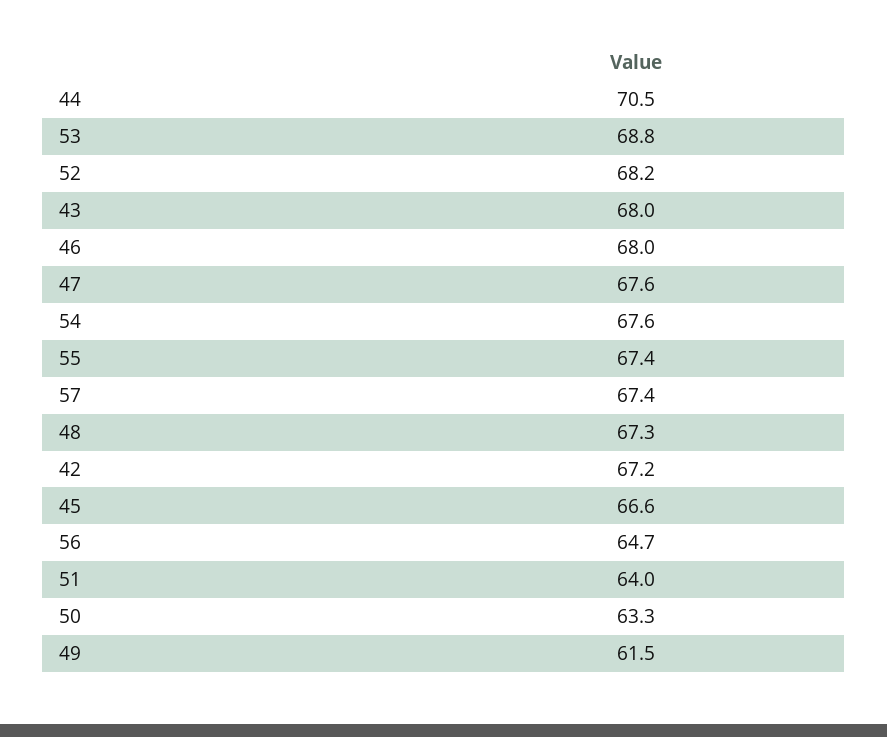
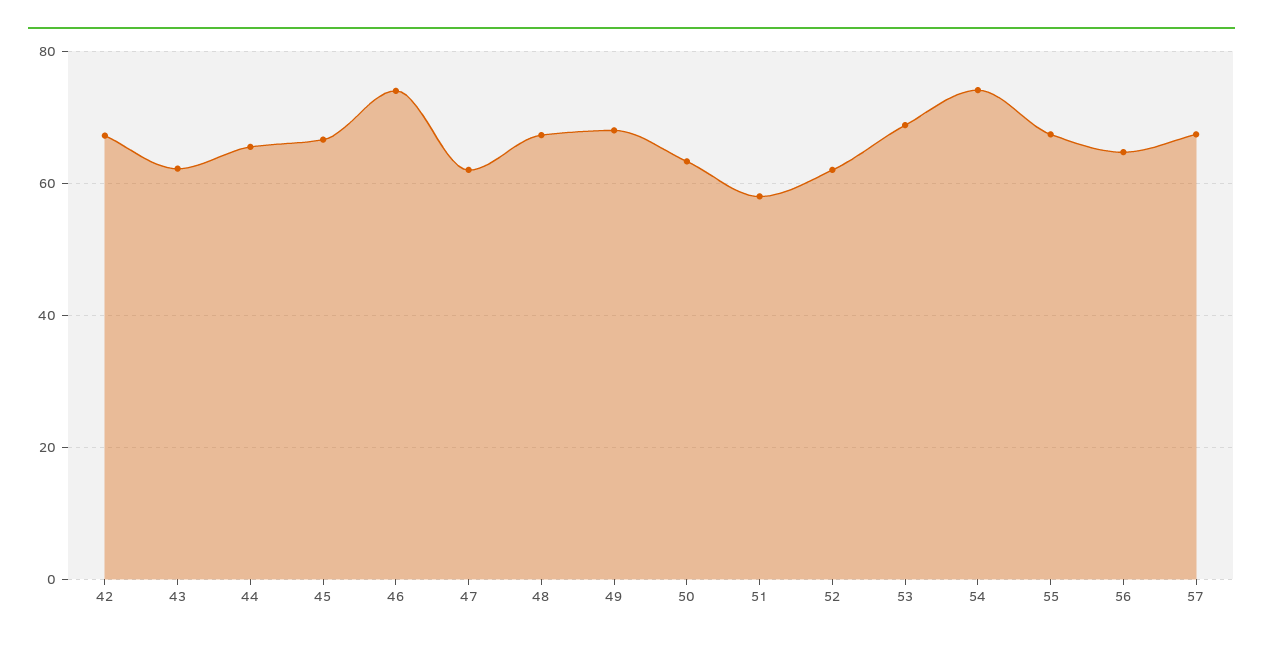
44: 70.5 -> 66
52: 68.2 -> 62
43: 68 -> 62
46: 68 -> 74
47: 67.6 -> 62
54: 67.6 -> 74
51: 64 -> 58
49: 61.5 -> 68

